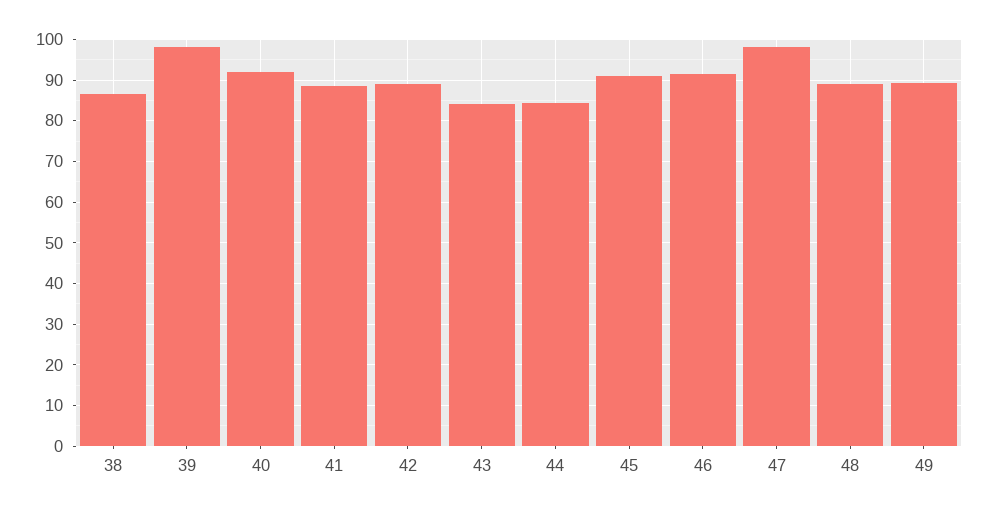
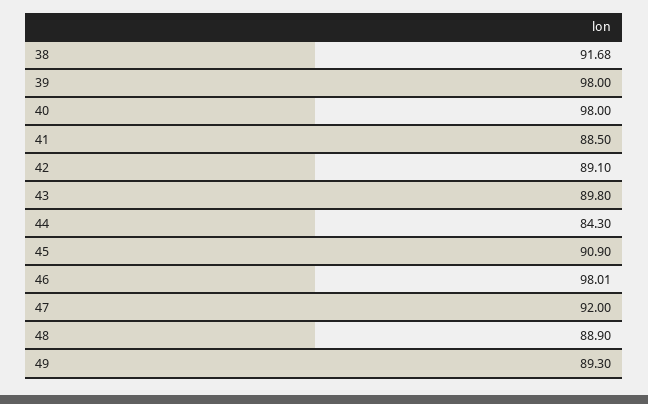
38: 86 -> 91.68
40: 92 -> 98
43: 84 -> 89.8
46: 92 -> 98.01
47: 98 -> 92

